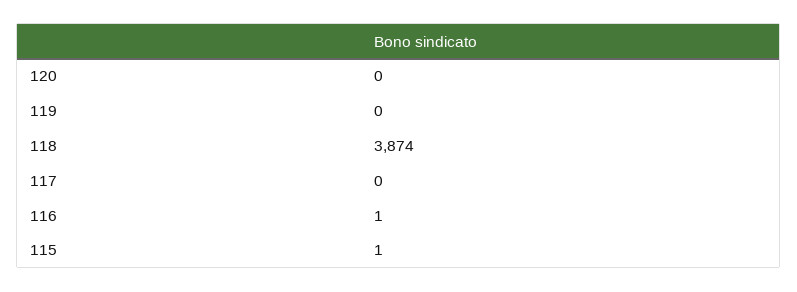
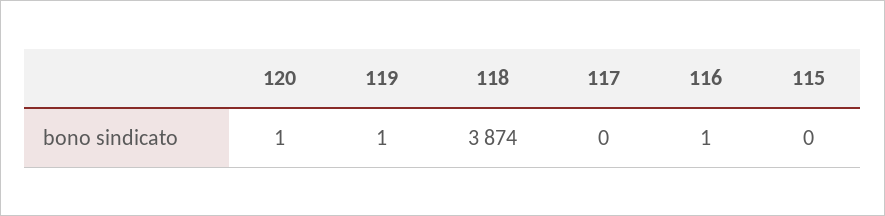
120: 0 -> 1
119: 0 -> 1
115: 1 -> 0

